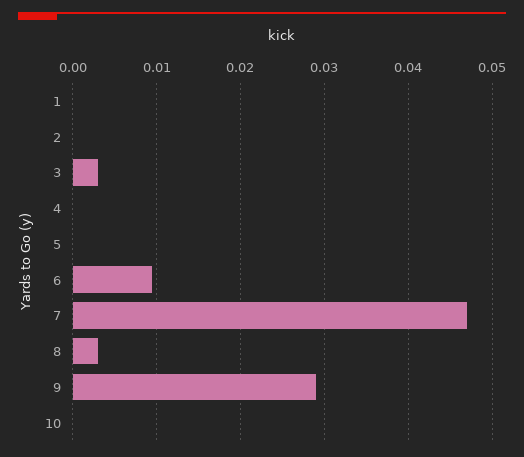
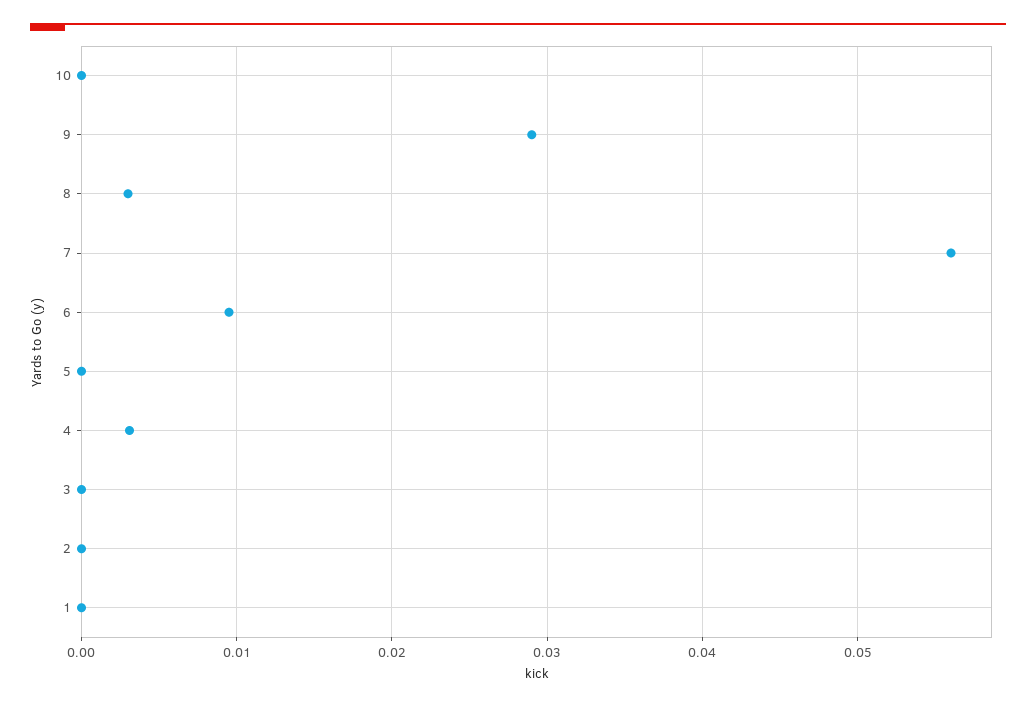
3: 0.003 -> 0
4: 0 -> 0.003
7: 0.047 -> 0.056

